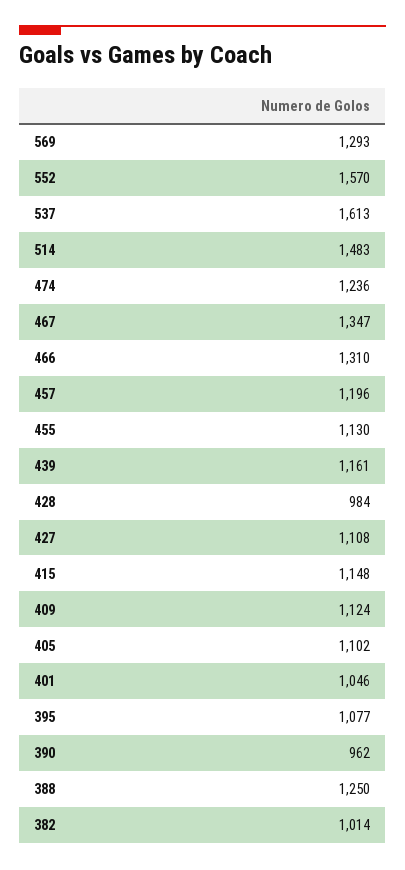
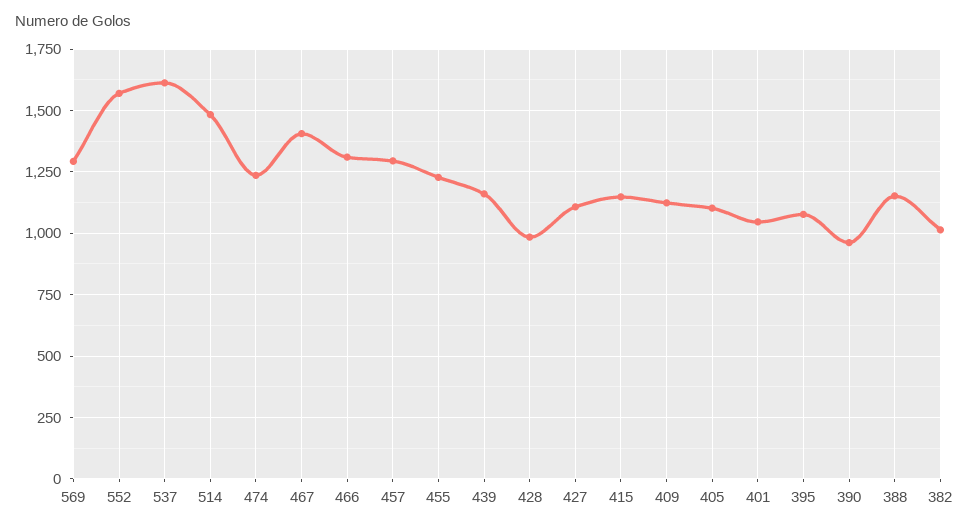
467: 1347 -> 1400
457: 1196 -> 1300
455: 1130 -> 1225
388: 1250 -> 1150

